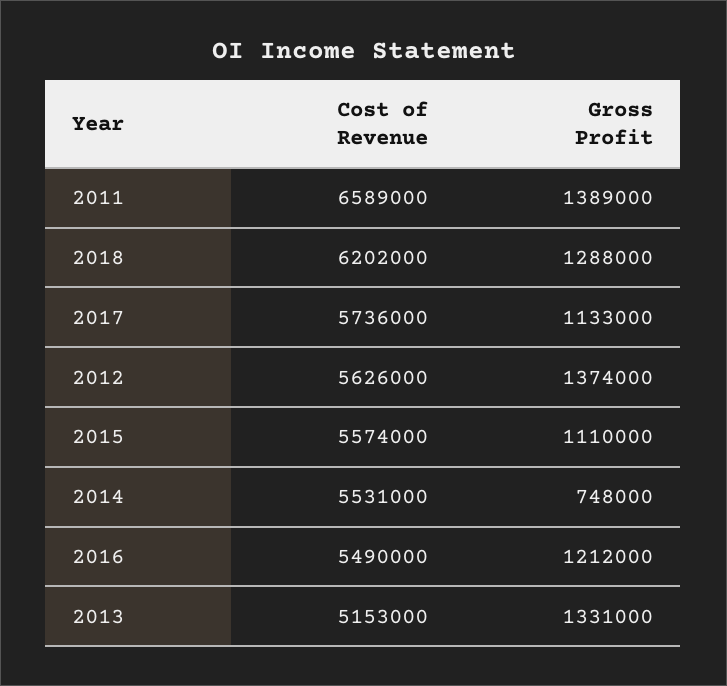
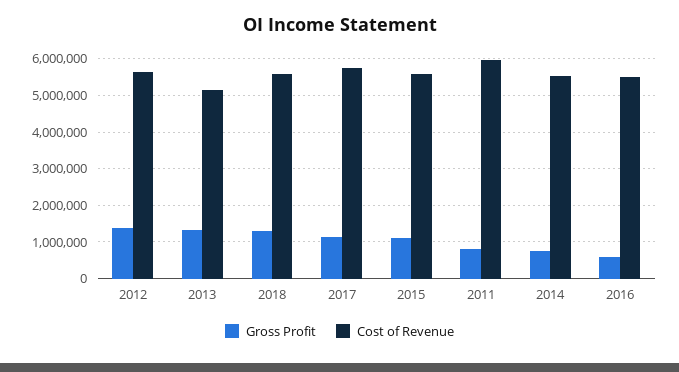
Cost of Revenue, 2011: 6589000 -> 6000000
Gross Profit, 2011: 1389000 -> 800000
Cost of Revenue, 2018: 6202000 -> 5600000
Gross Profit, 2016: 1212000 -> 600000

